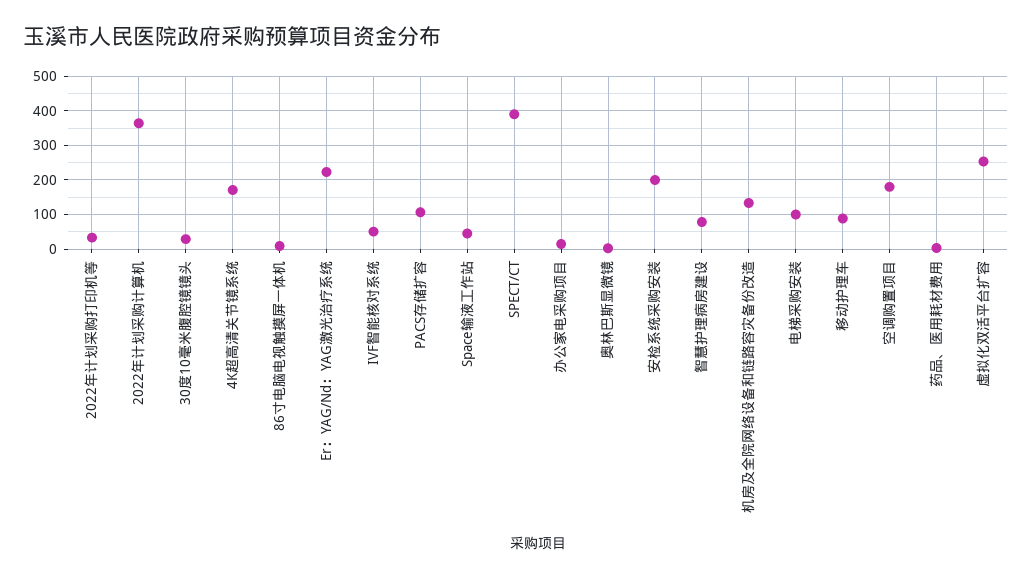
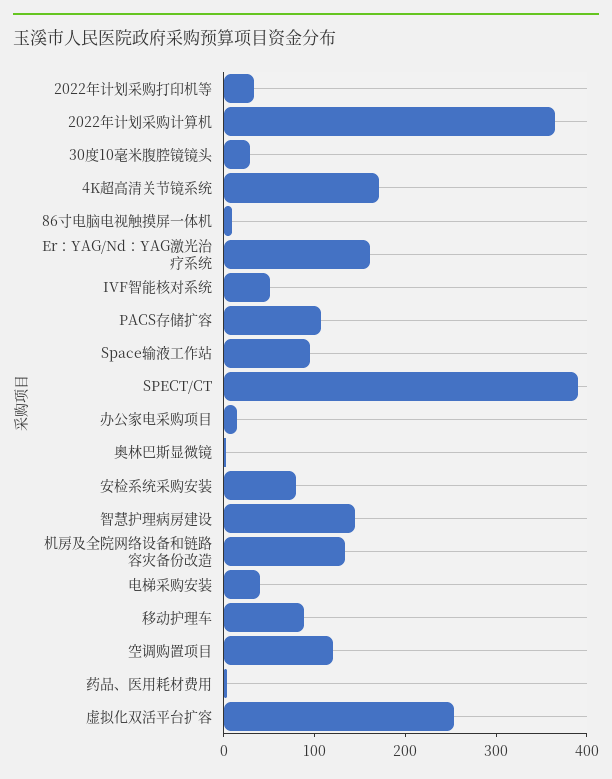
Er：YAG/Nd：YAG激光治疗系统: 220 -> 160
Space输液工作站: 40 -> 100
安检系统采购安装: 200 -> 80
智慧护理病房建设: 80 -> 140
电梯采购安装: 100 -> 40
空调购置项目: 180 -> 120

